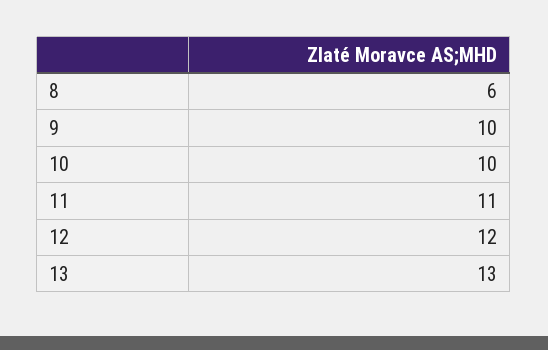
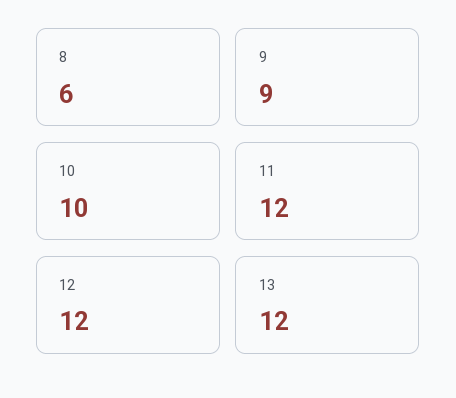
9: 10 -> 9
11: 11 -> 12
13: 13 -> 12

